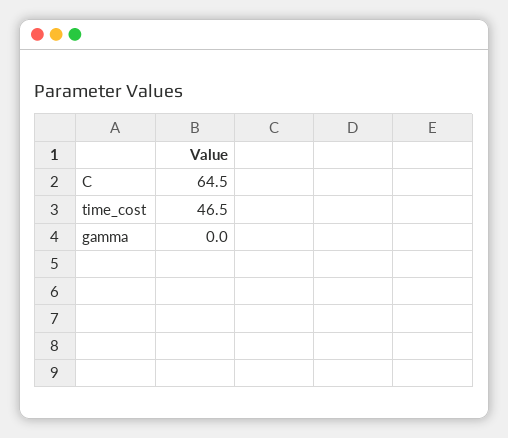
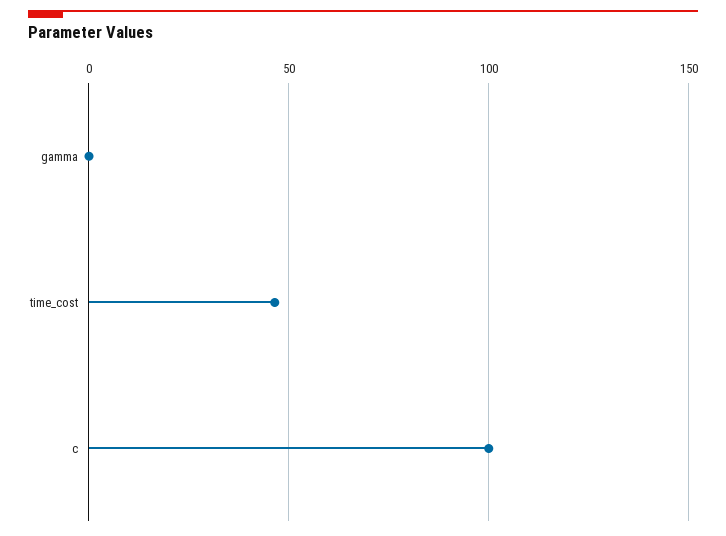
C: 64.5 -> 100

